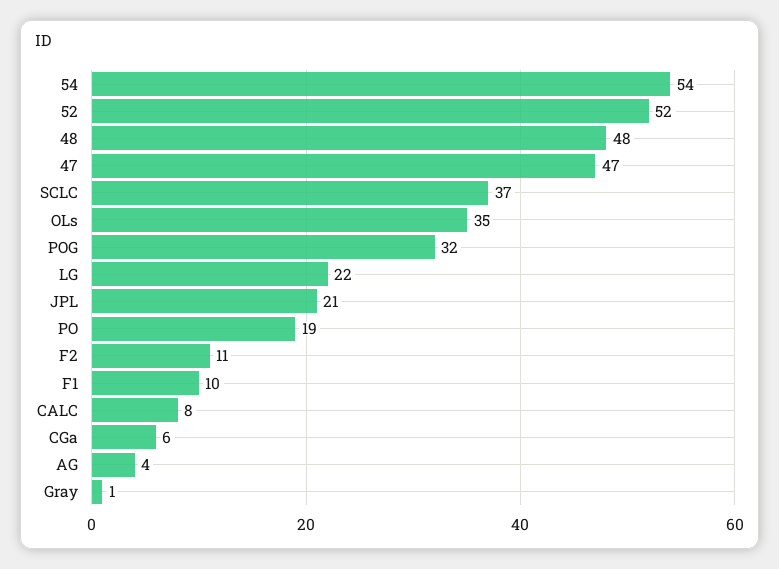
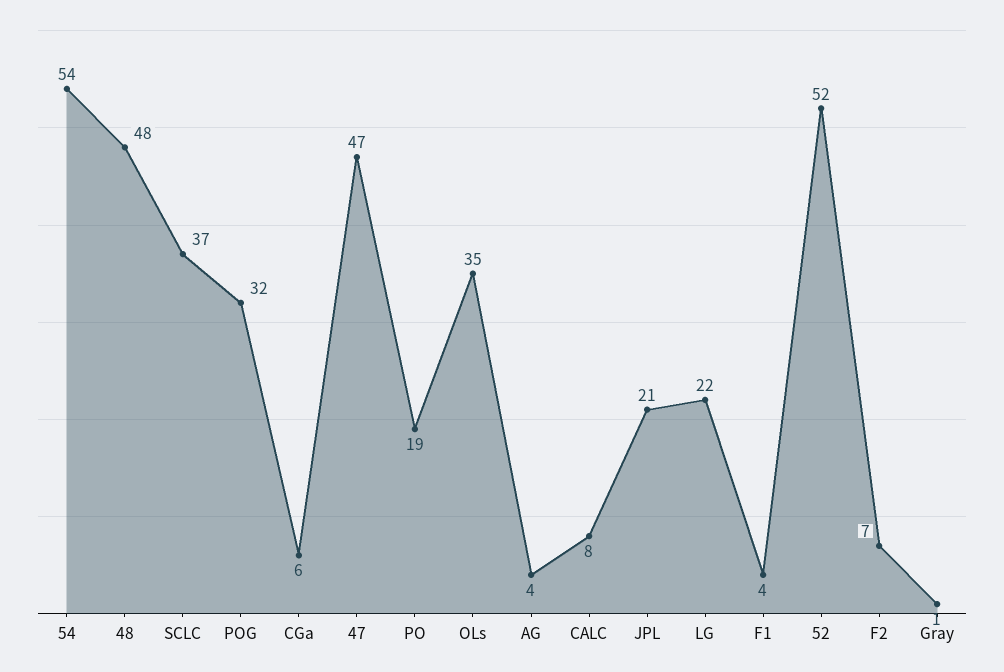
F2: 11 -> 7
F1: 10 -> 4

